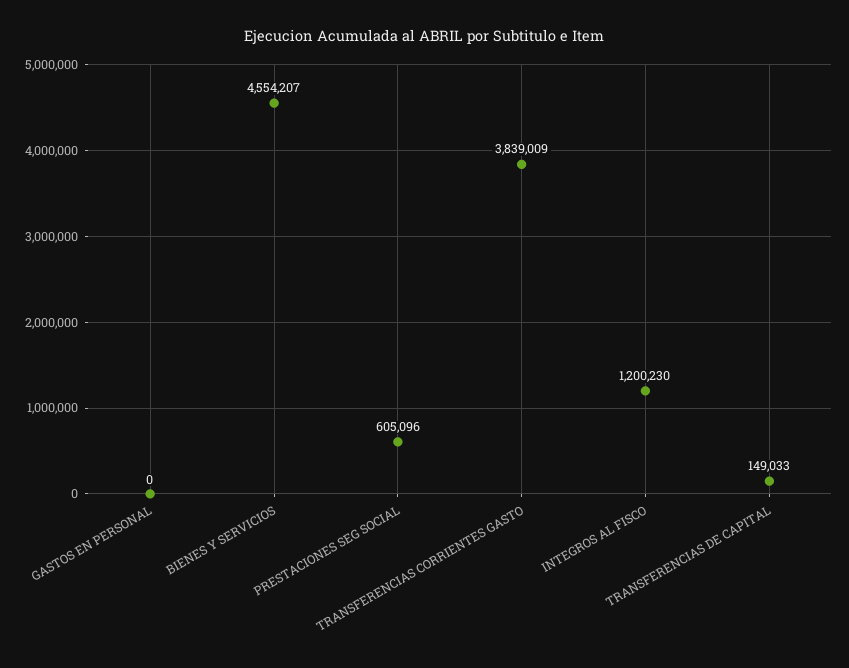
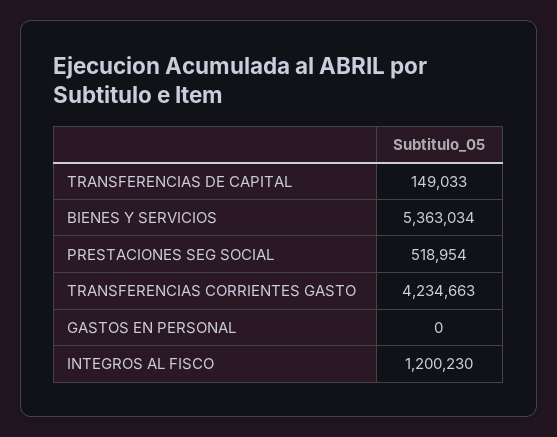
BIENES Y SERVICIOS: 4554207 -> 5363034
PRESTACIONES SEG SOCIAL: 605096 -> 518954
TRANSFERENCIAS CORRIENTES GASTO: 3839009 -> 4234663

